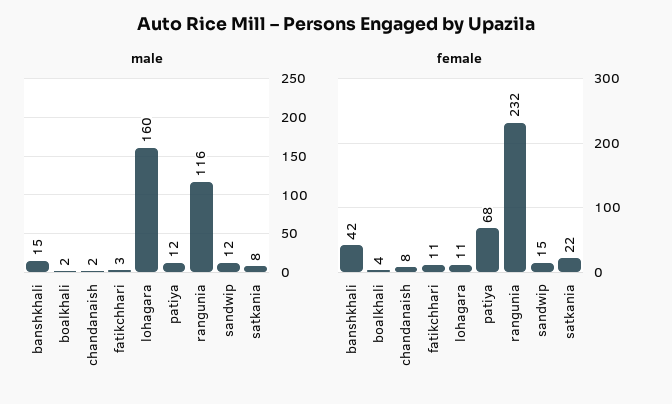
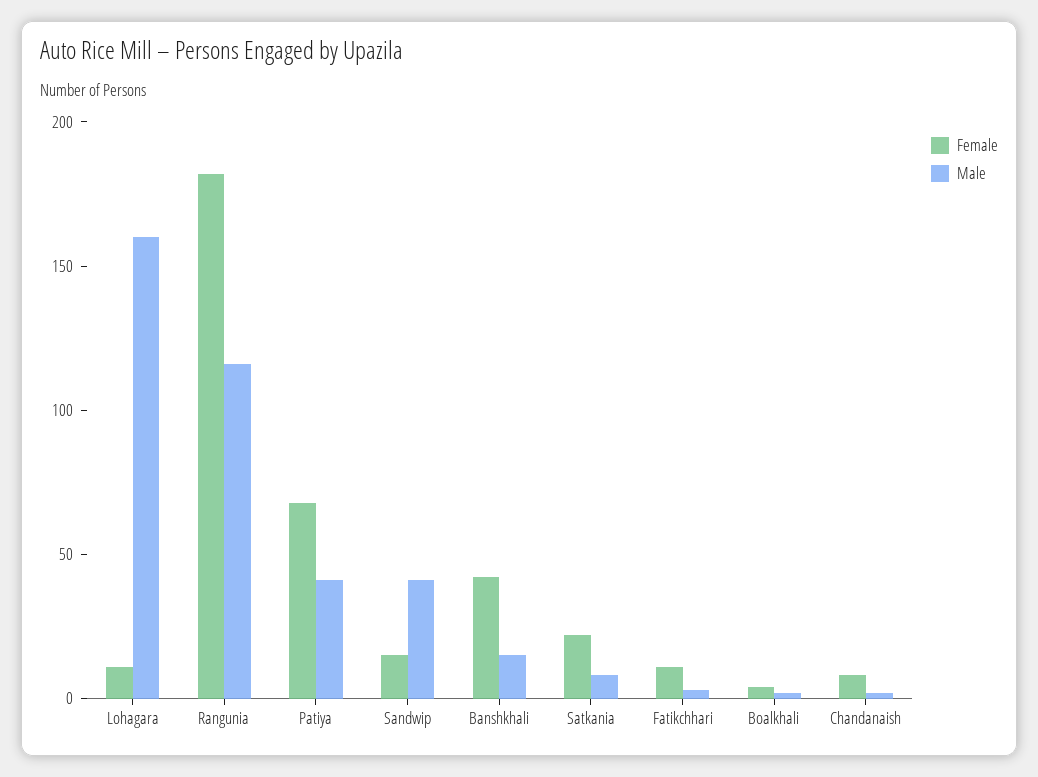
male, patiya: 12 -> 40
male, sandwip: 12 -> 40
female, rangunia: 232 -> 180

